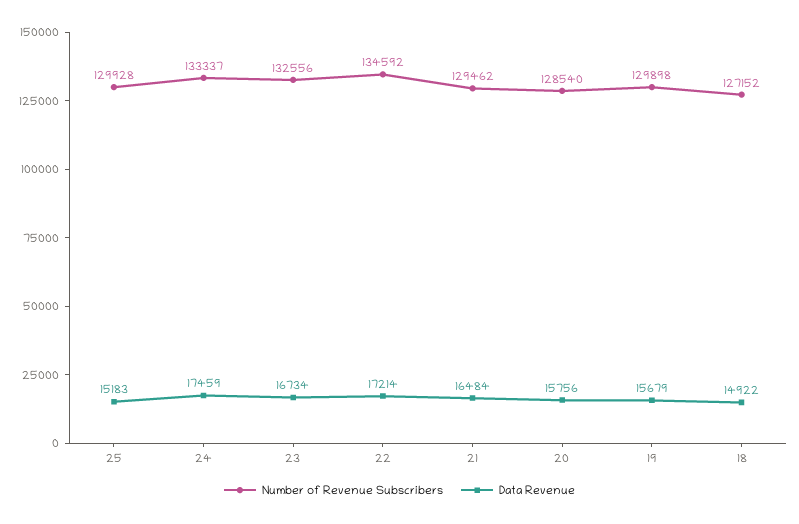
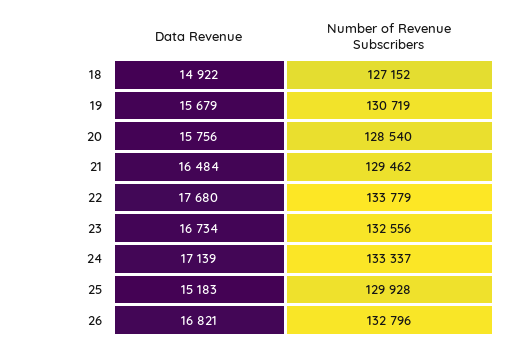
Data Revenue, 24: 17459 -> 17139
Number of Revenue Subscribers, 22: 134592 -> 133779
Data Revenue, 22: 17214 -> 17680
Number of Revenue Subscribers, 19: 129898 -> 130719
Data Revenue, 26: none -> 16821
Number of Revenue Subscribers, 26: none -> 132796

